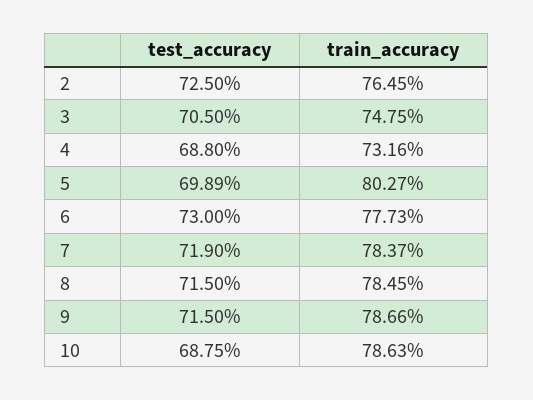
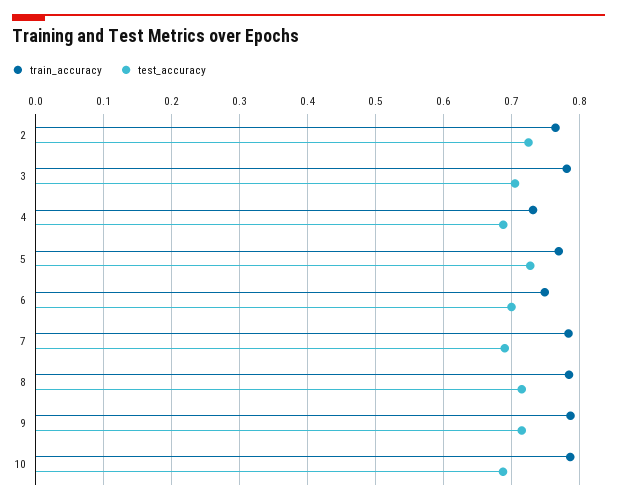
train_accuracy, 3: 0.7475 -> 0.78
test_accuracy, 5: 0.6989 -> 0.73
train_accuracy, 5: 0.8027 -> 0.77
test_accuracy, 6: 0.73 -> 0.7
train_accuracy, 6: 0.7773 -> 0.75
test_accuracy, 7: 0.719 -> 0.69

